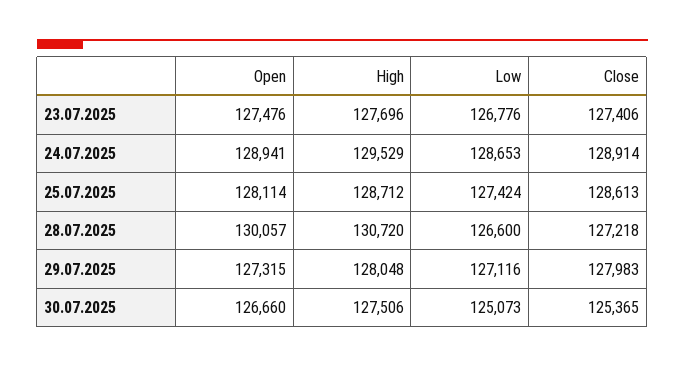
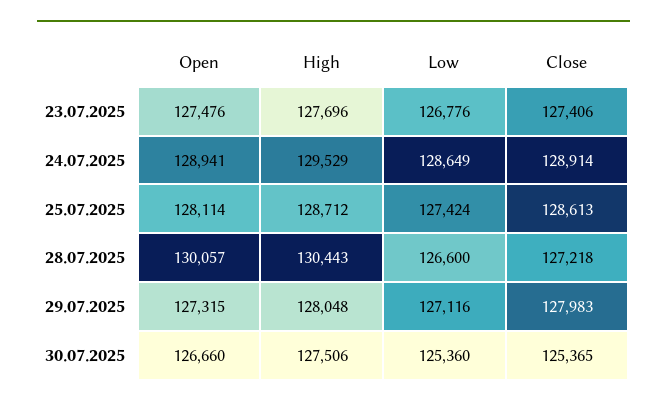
Low, 24.07.2025: 128653 -> 128649
High, 28.07.2025: 130720 -> 130443
Low, 30.07.2025: 125073 -> 125360

